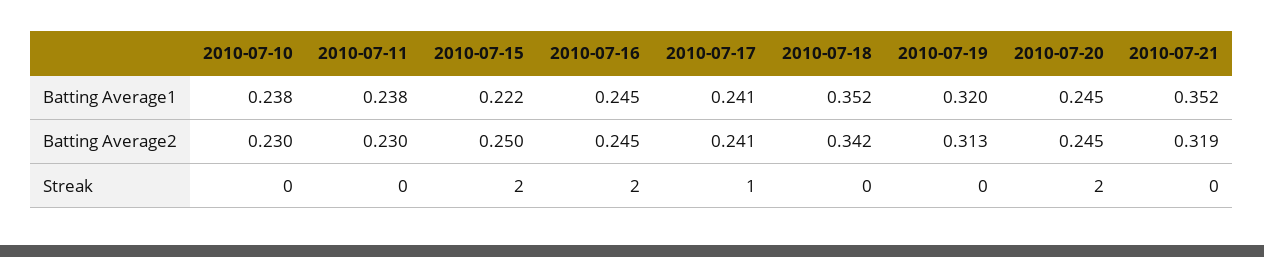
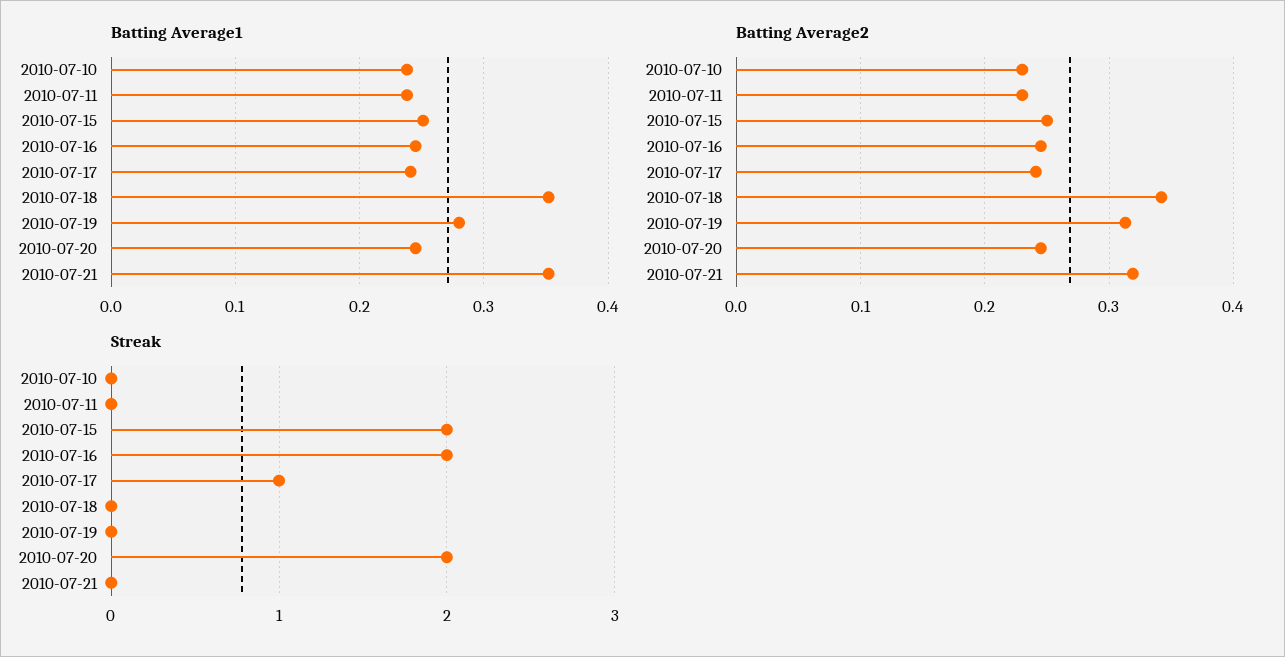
Batting Average1, 2010-07-15: 0.222 -> 0.25
Batting Average1, 2010-07-19: 0.32 -> 0.28

